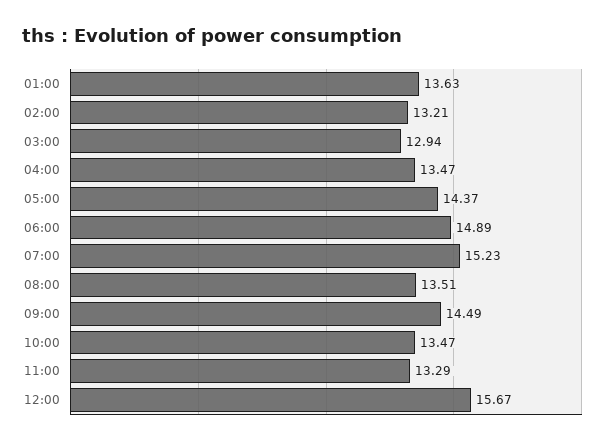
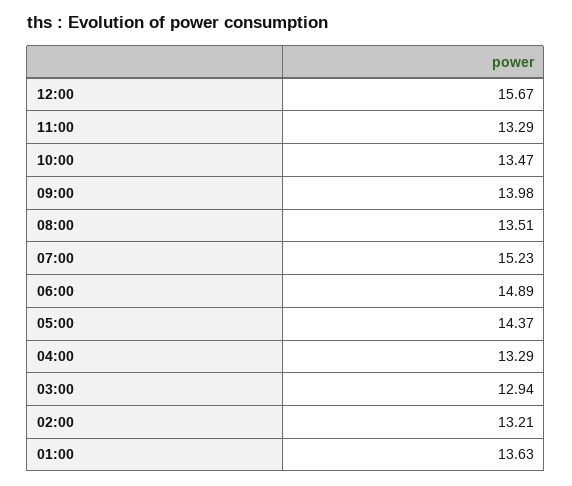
04:00: 13.47 -> 13.29
09:00: 14.49 -> 13.98

